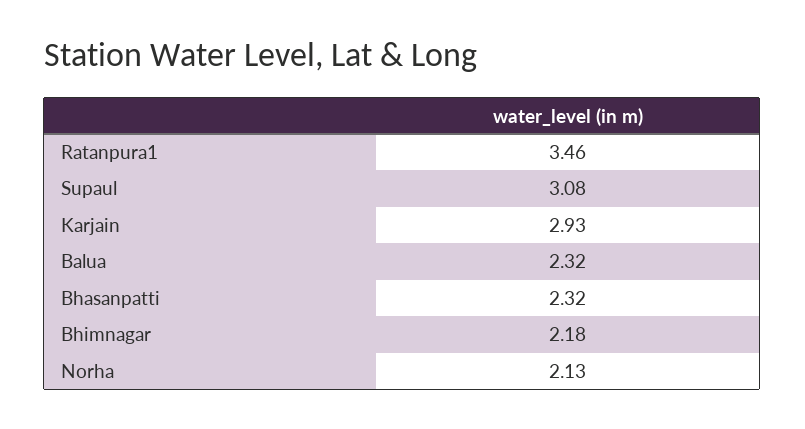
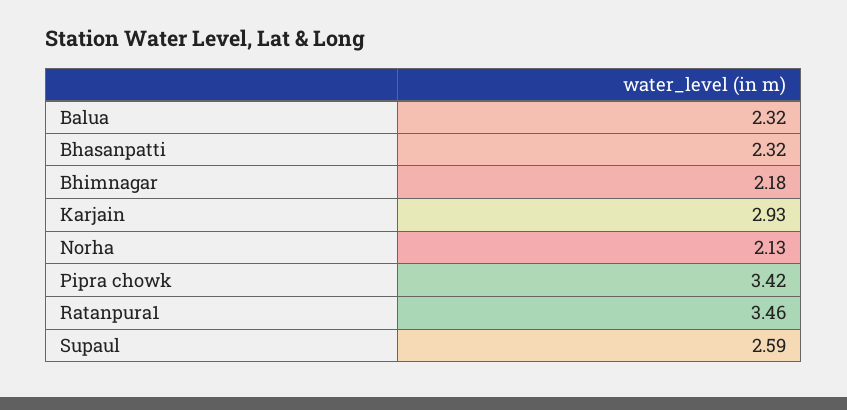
Supaul: 3.08 -> 2.59
Pipra chowk: none -> 3.42

